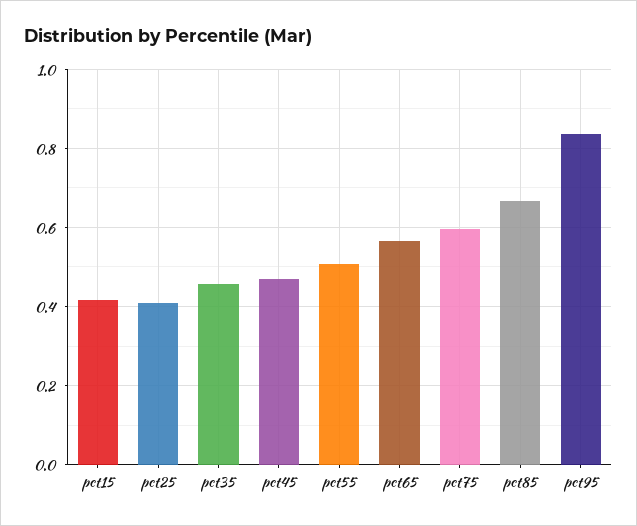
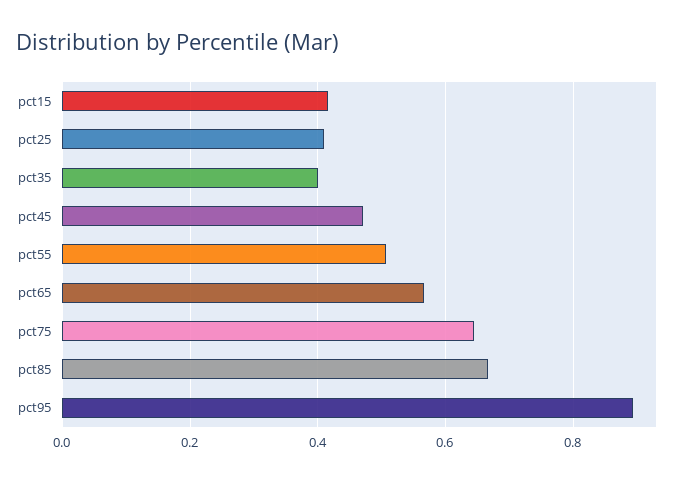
pct35: 0.46 -> 0.4
pct75: 0.6 -> 0.64
pct95: 0.84 -> 0.9

